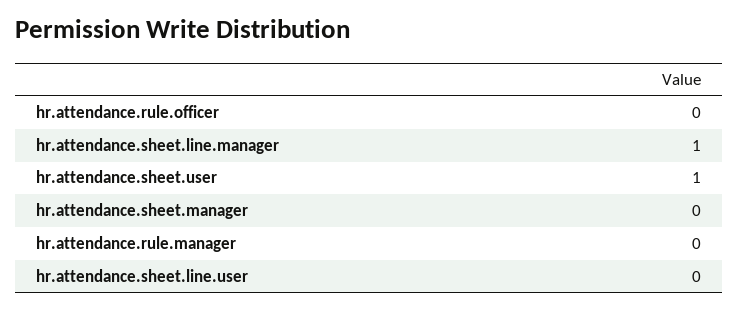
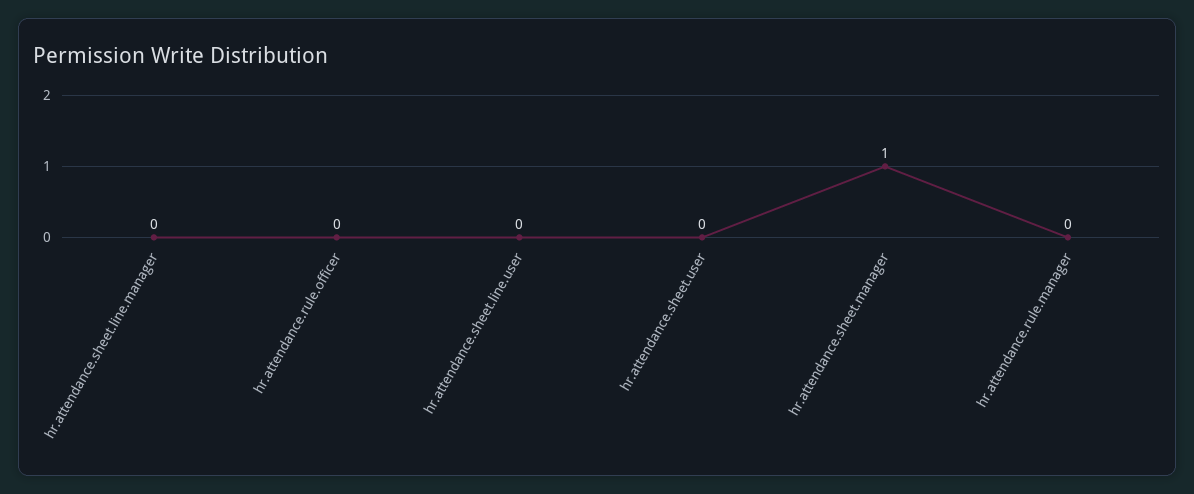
hr.attendance.sheet.line.manager: 1 -> 0
hr.attendance.sheet.user: 1 -> 0
hr.attendance.sheet.manager: 0 -> 1

